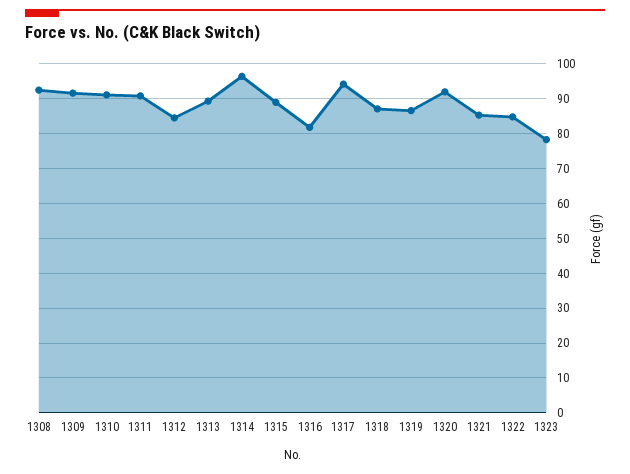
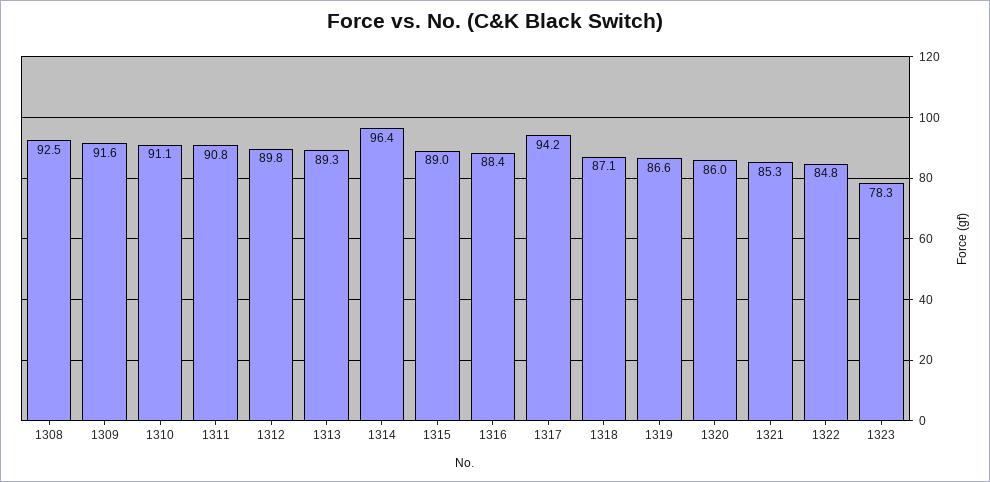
1312: 84 -> 89.8
1316: 82 -> 88.4
1320: 92 -> 86

